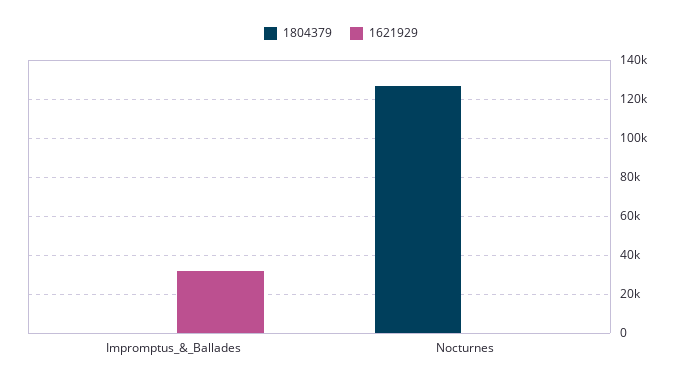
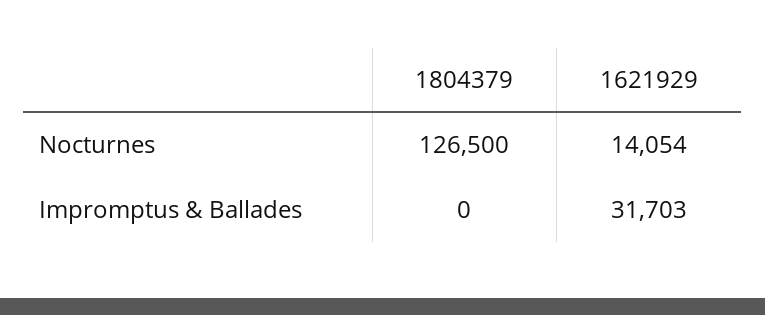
1621929, Nocturnes: 0 -> 14054

